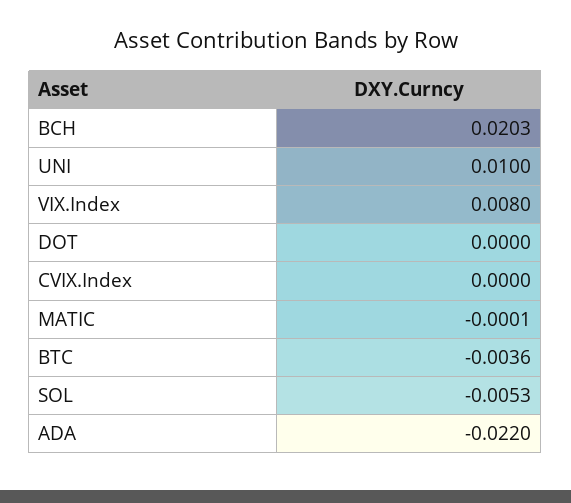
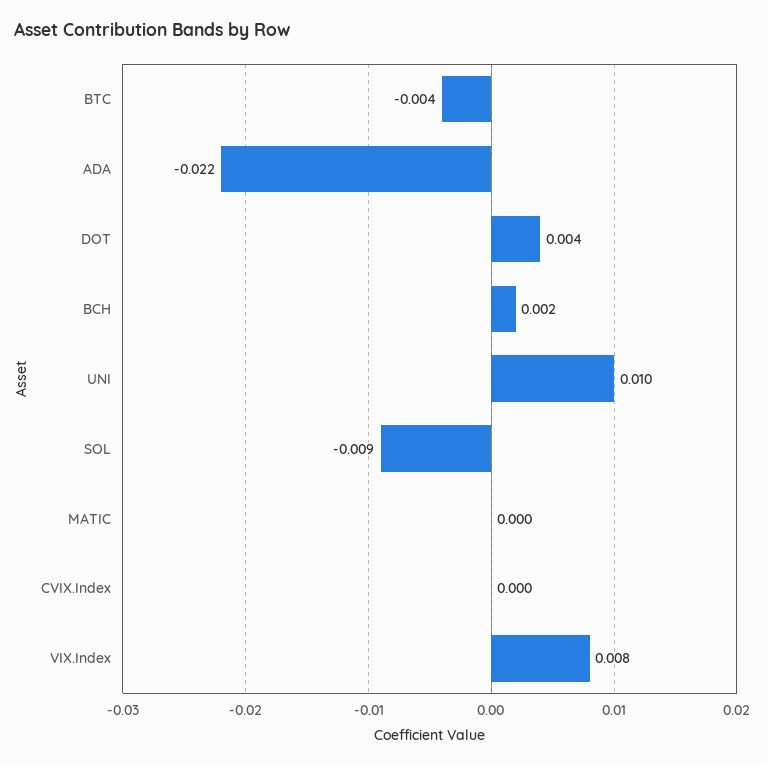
BCH: 0.0203 -> 0.002
DOT: 0 -> 0.004
SOL: -0.0053 -> -0.009

